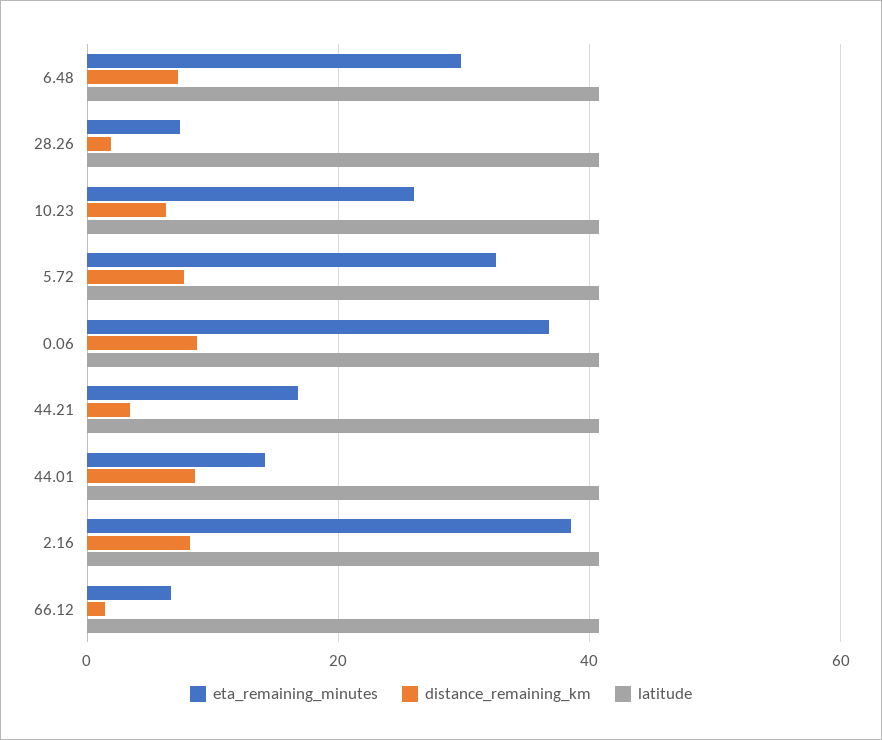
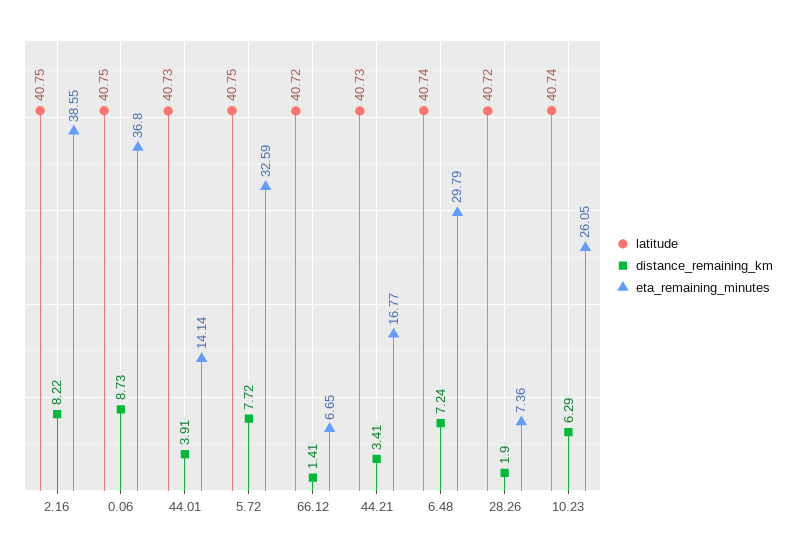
distance_remaining_km, 44.01: 8 -> 3.91

